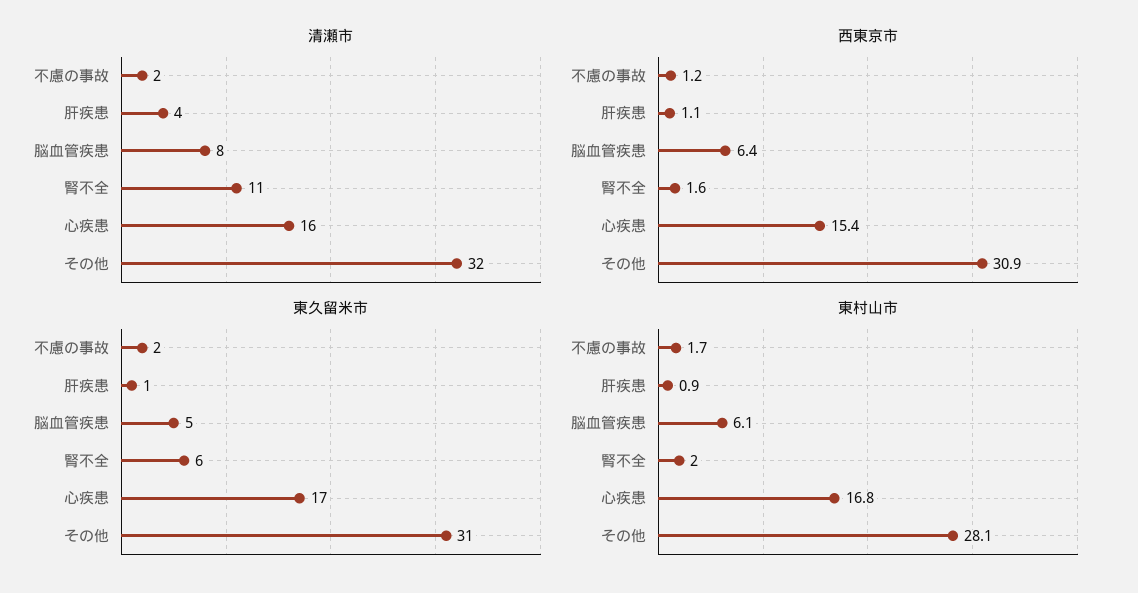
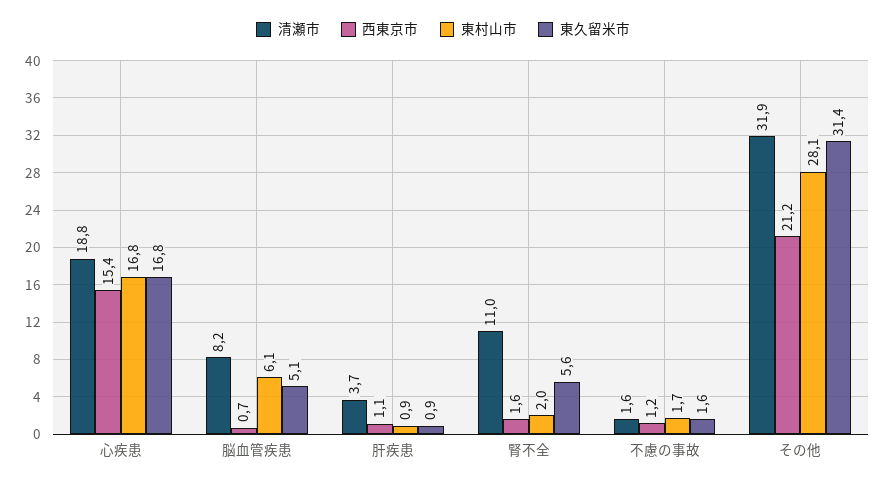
清瀬市, 心疾患: 16 -> 18.8
西東京市, 脳血管疾患: 6.4 -> 0.7
西東京市, その他: 30.9 -> 21.2

